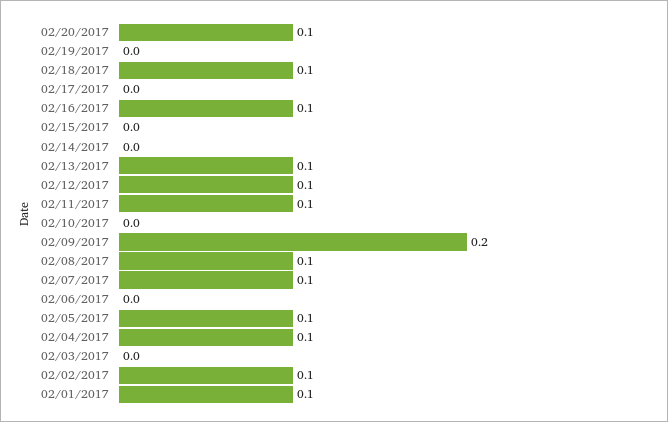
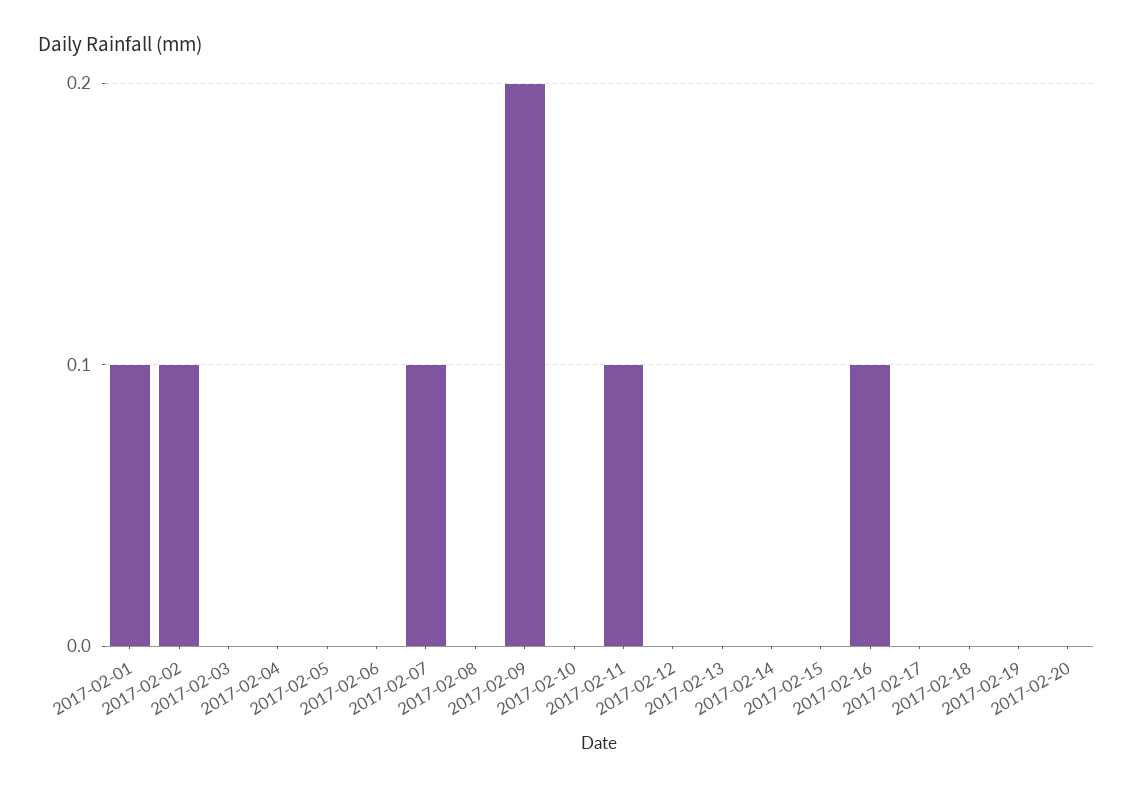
02/20/2017: 0.1 -> 0
02/18/2017: 0.1 -> 0
02/13/2017: 0.1 -> 0
02/12/2017: 0.1 -> 0
02/08/2017: 0.1 -> 0
02/05/2017: 0.1 -> 0
02/04/2017: 0.1 -> 0

